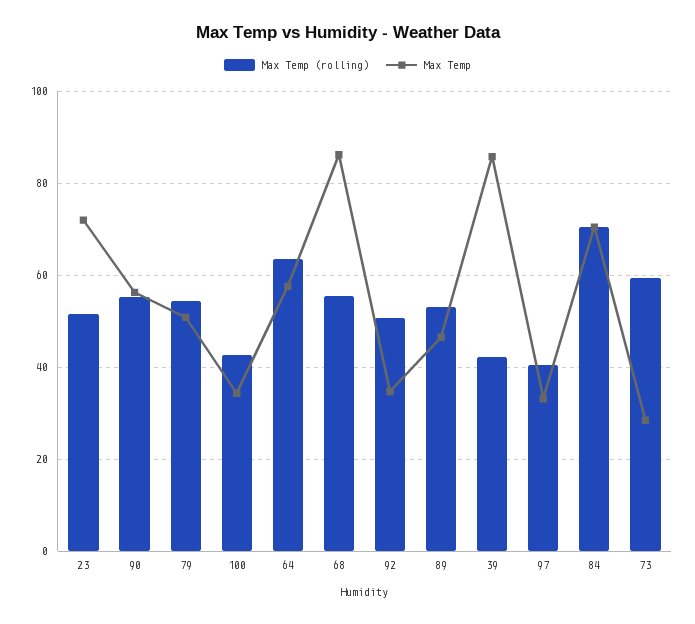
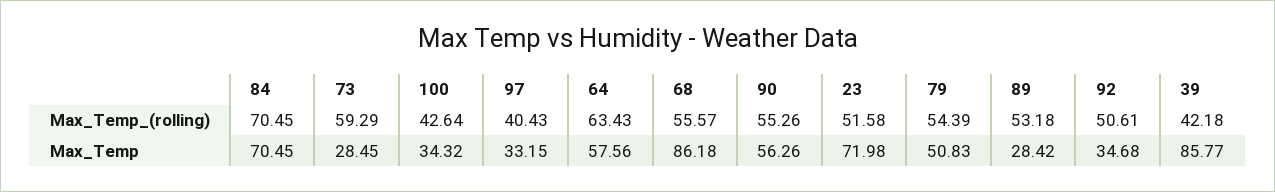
Max Temp, 89: 46 -> 28.42

